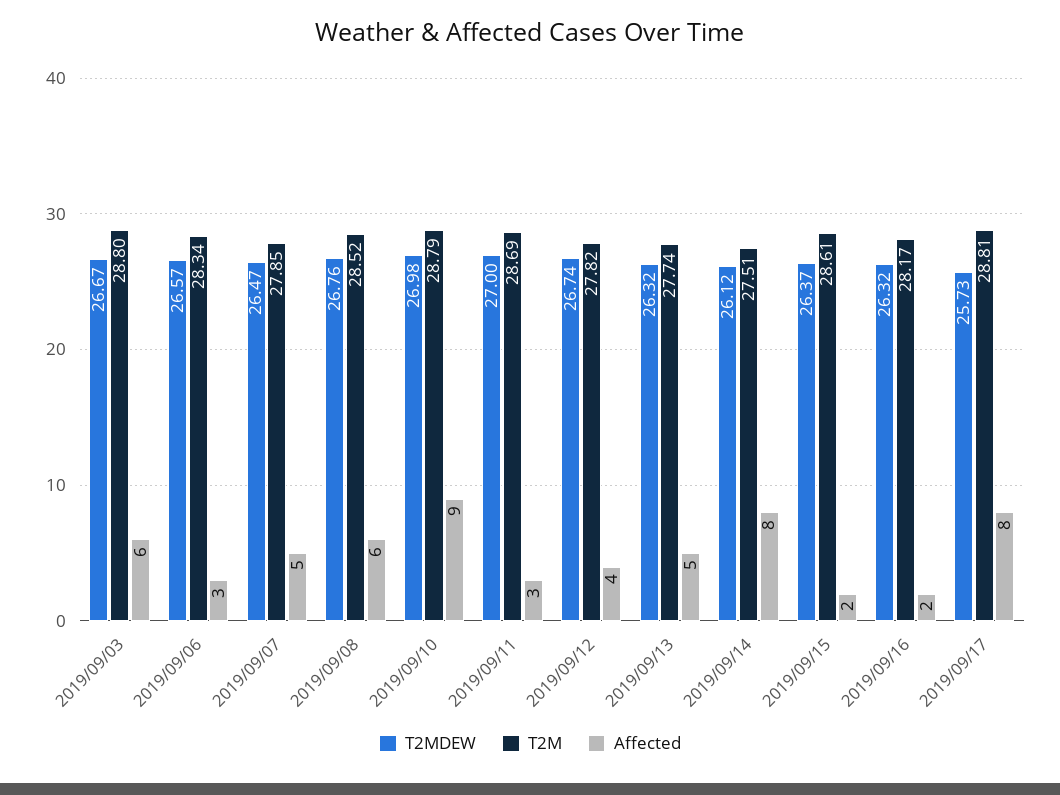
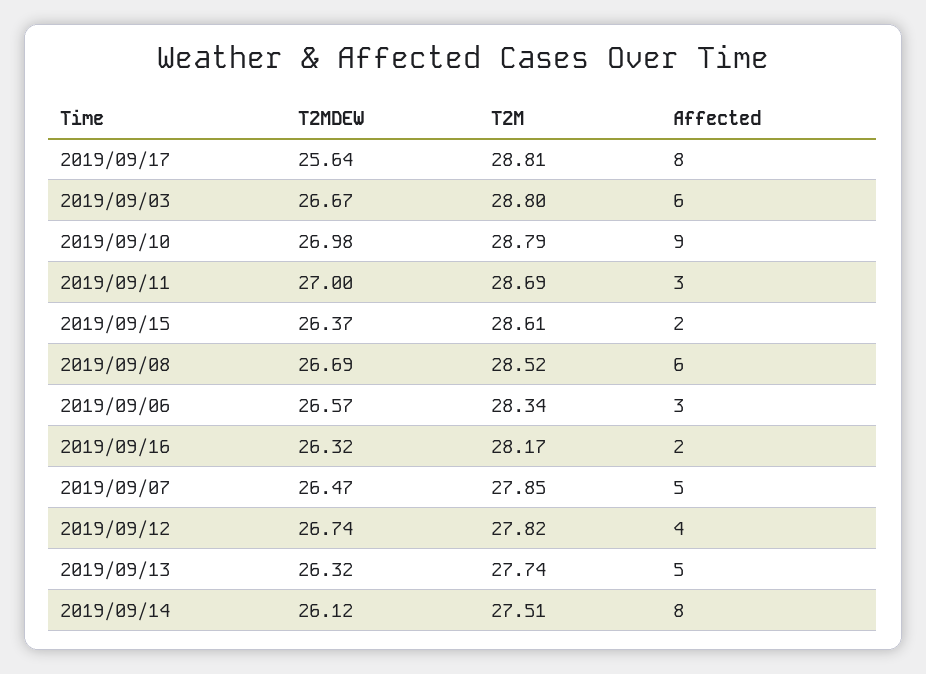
T2MDEW, 2019/09/08: 26.76 -> 26.69
T2MDEW, 2019/09/17: 25.73 -> 25.64

